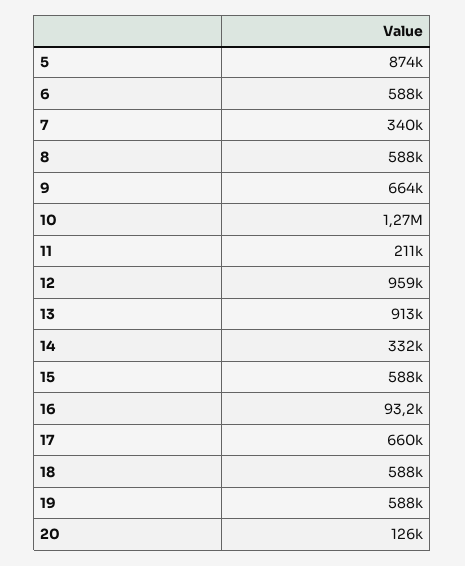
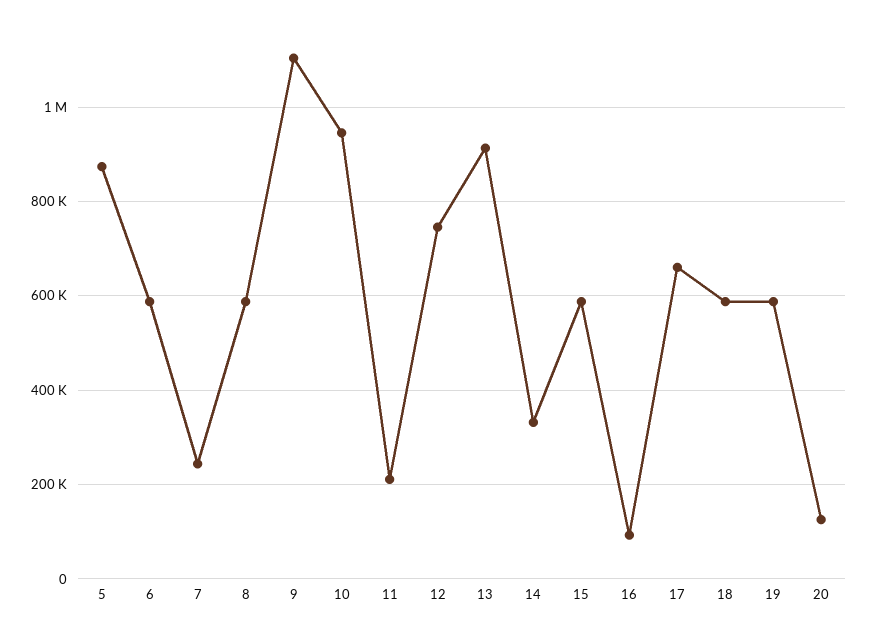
7: 340000 -> 240000
9: 664000 -> 1100000
10: 1270000 -> 940000
12: 959000 -> 740000

